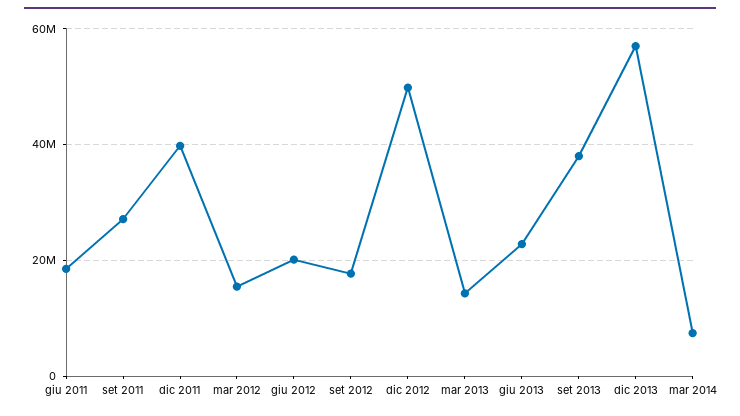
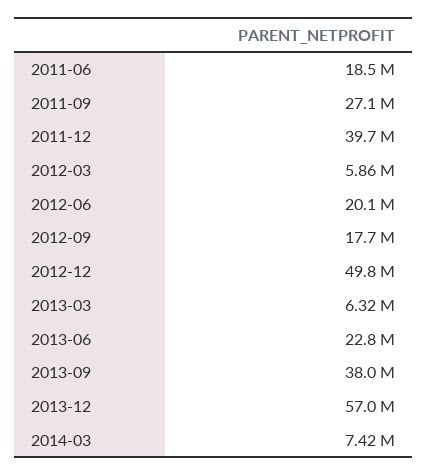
mar 2012: 16000000 -> 5860000
mar 2013: 14000000 -> 6320000

